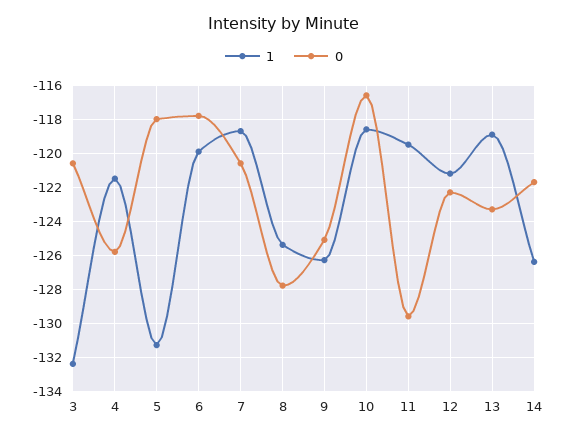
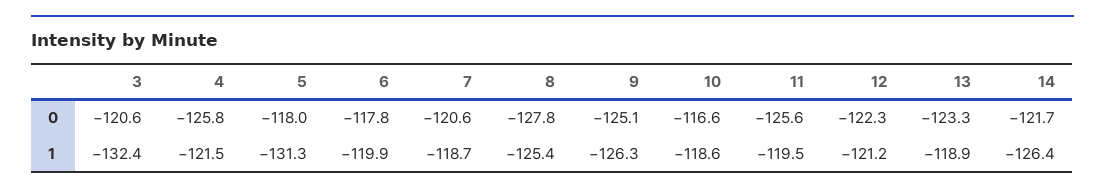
0, 11: -129.5 -> -125.6

